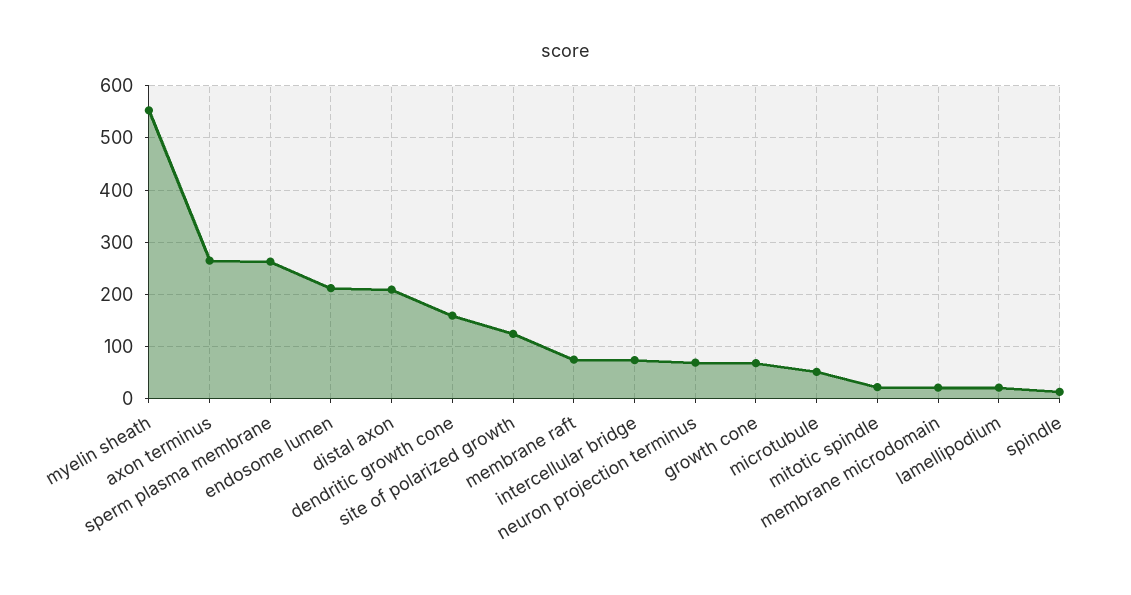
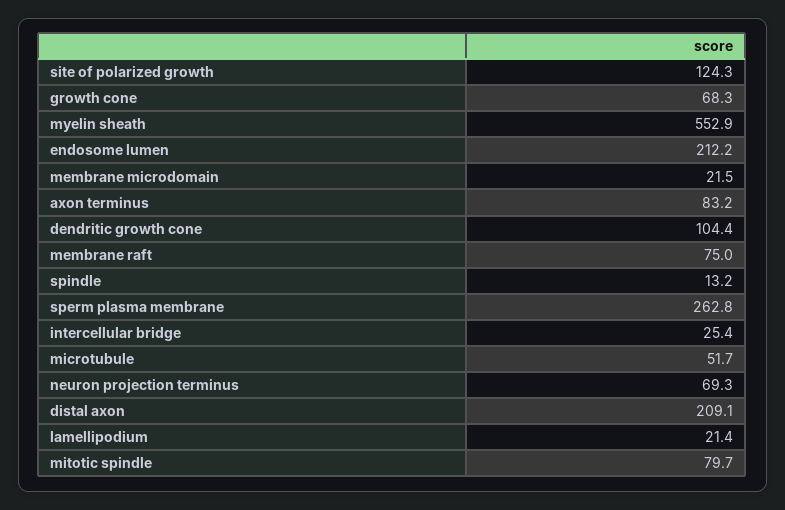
axon terminus: 260 -> 83.2
dendritic growth cone: 160 -> 104.4
intercellular bridge: 80 -> 25.4
mitotic spindle: 20 -> 79.7

